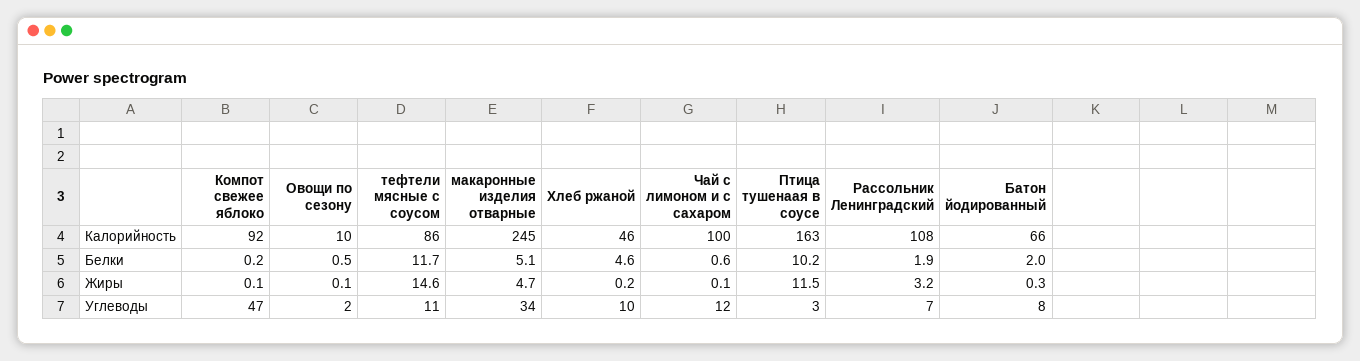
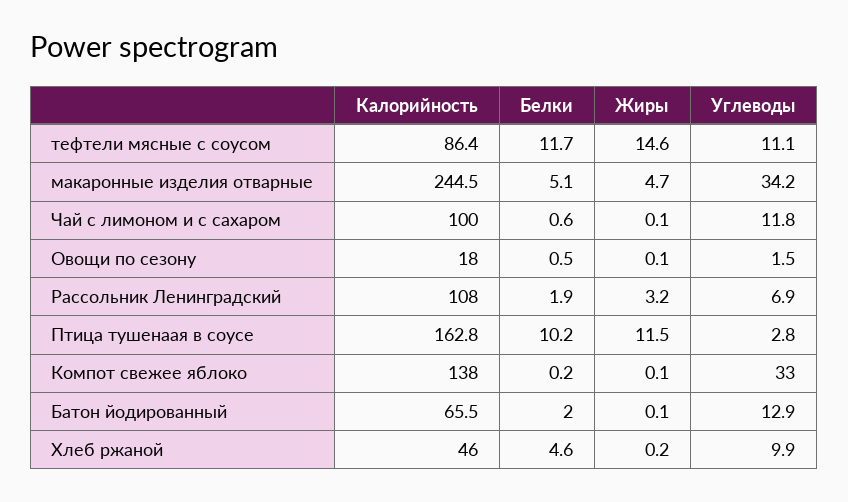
Компот свежее яблоко, Калорийность: 92 -> 138
Овощи по сезону, Калорийность: 10 -> 18
Батон йодированный, Жиры: 0.3 -> 0.1
Компот свежее яблоко, Углеводы: 47 -> 33
Батон йодированный, Углеводы: 8 -> 12.9

